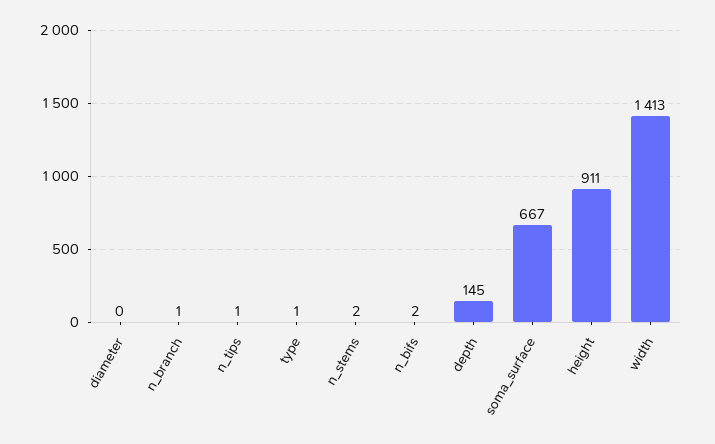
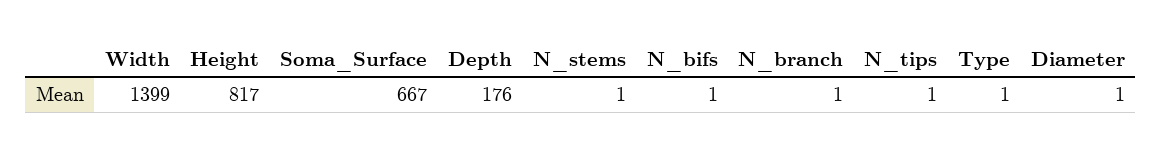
diameter: 0 -> 1
n_stems: 2 -> 1
n_bifs: 2 -> 1
depth: 145 -> 176
height: 911 -> 817
width: 1413 -> 1399

